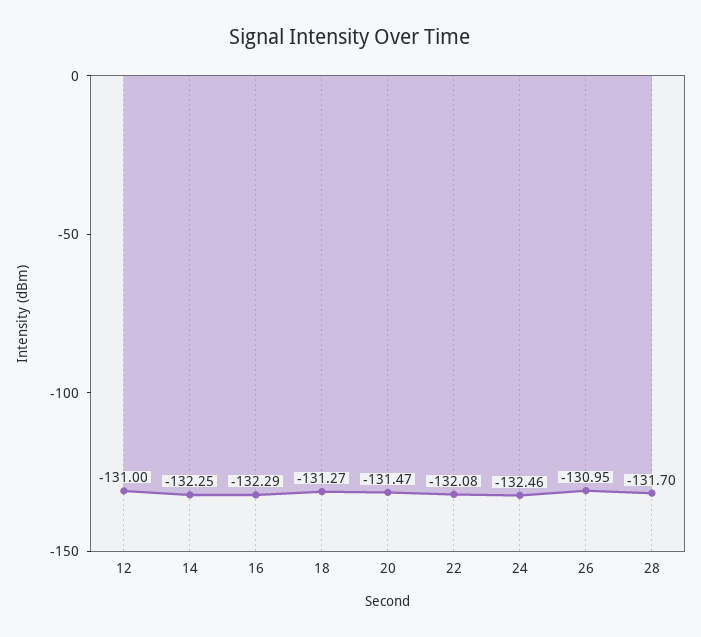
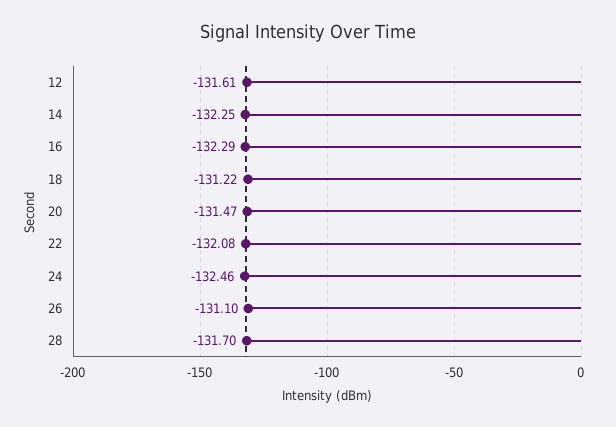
12: -131 -> -131.61
18: -131.27 -> -131.22
26: -130.95 -> -131.1

